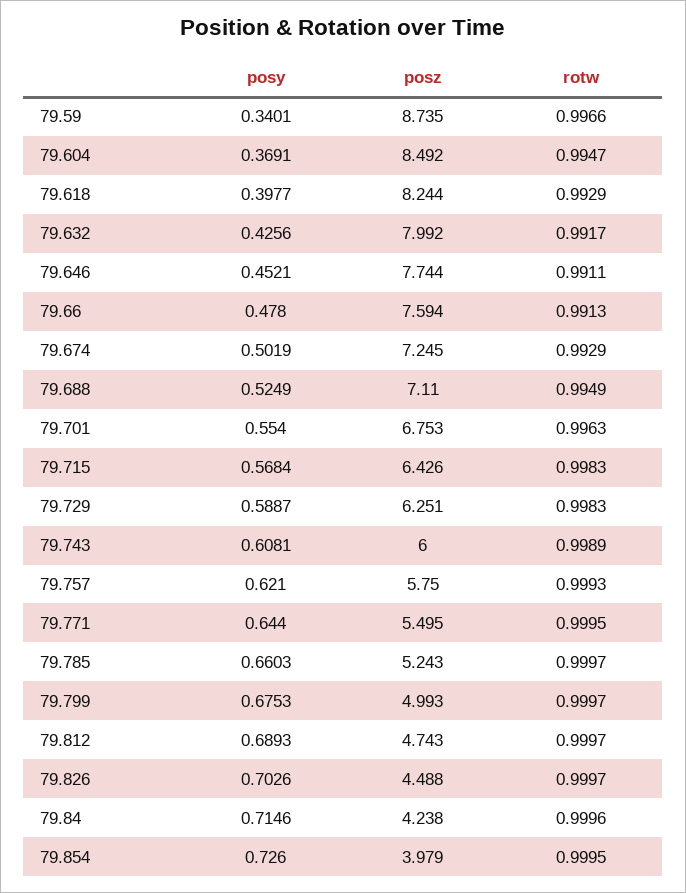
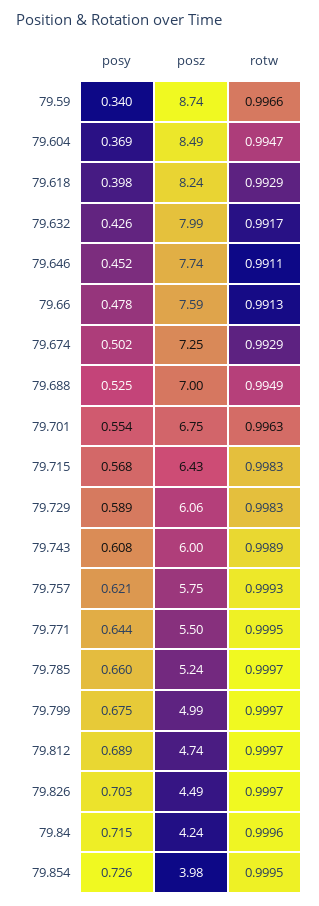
posz, 79.688: 7.11 -> 7
posz, 79.729: 6.251 -> 6.06

